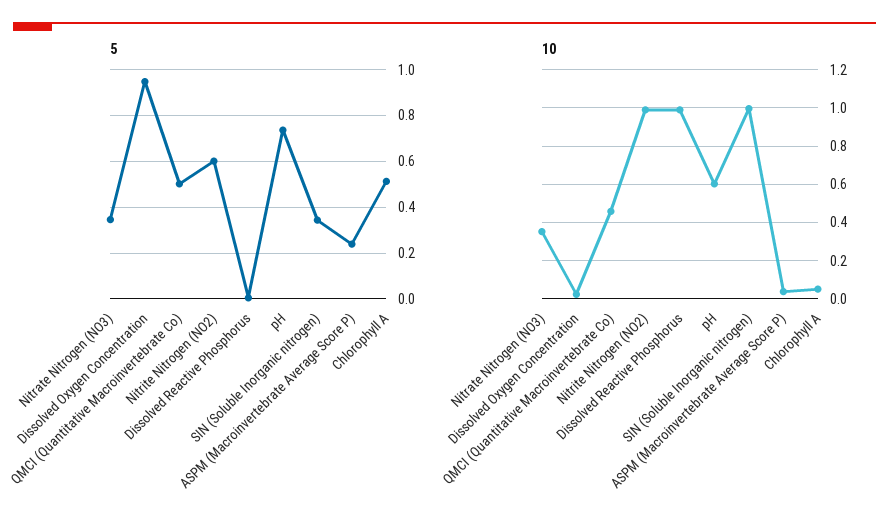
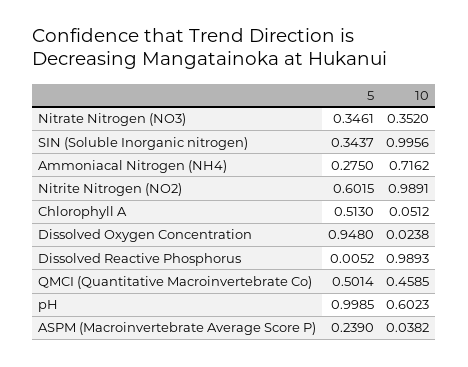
5, pH: 0.75 -> 0.9985
5, Ammoniacal Nitrogen (NH4): none -> 0.275
10, Ammoniacal Nitrogen (NH4): none -> 0.7162

